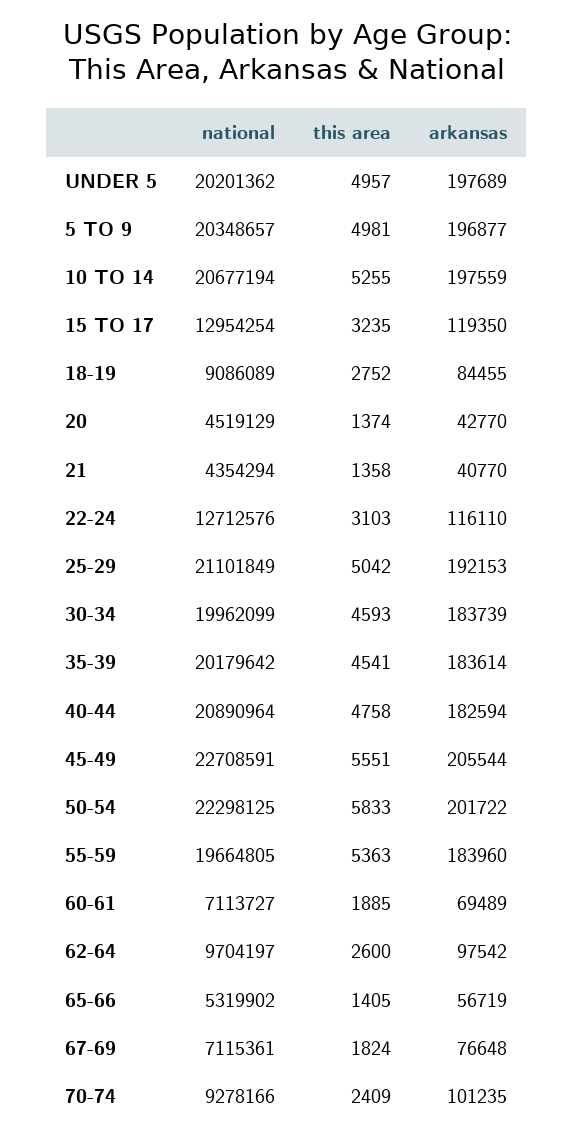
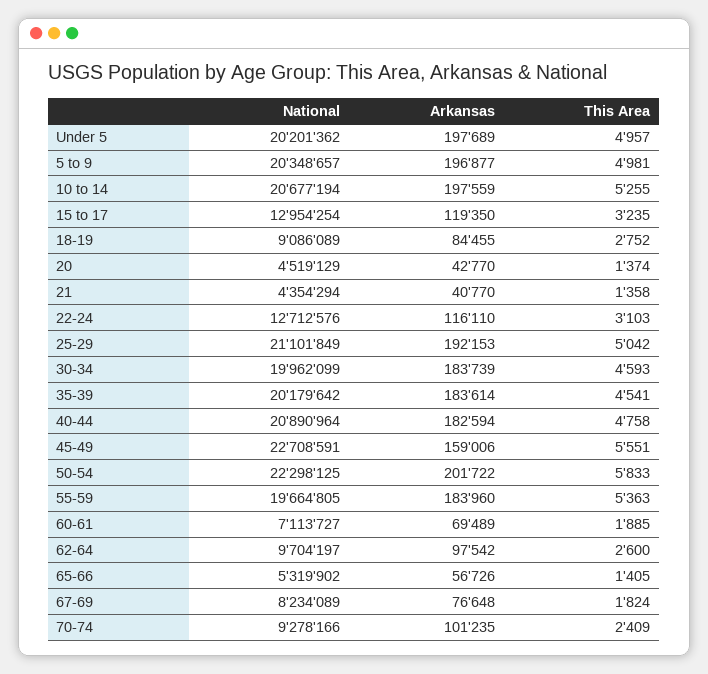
arkansas, 45-49: 205544 -> 159006
arkansas, 65-66: 56719 -> 56726
national, 67-69: 7115361 -> 8234089

